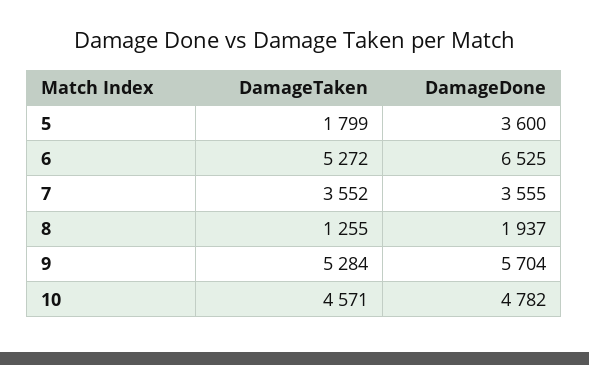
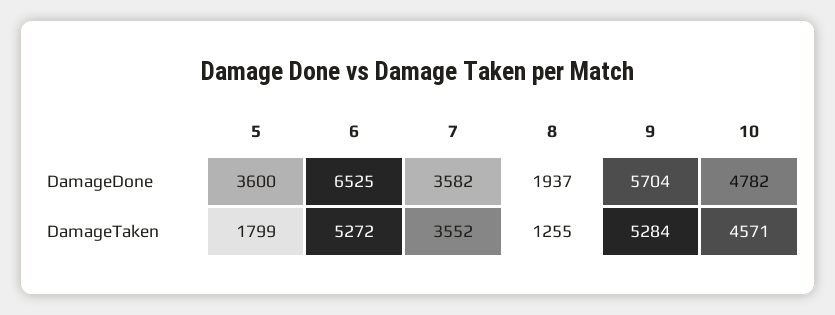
DamageDone, 7: 3555 -> 3582

